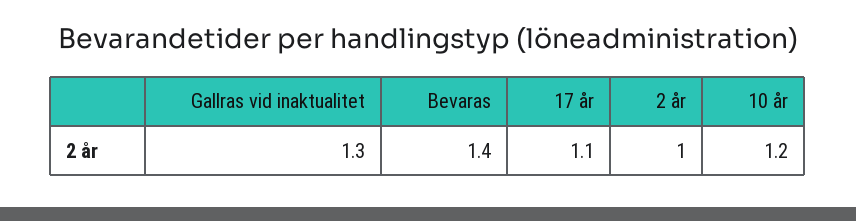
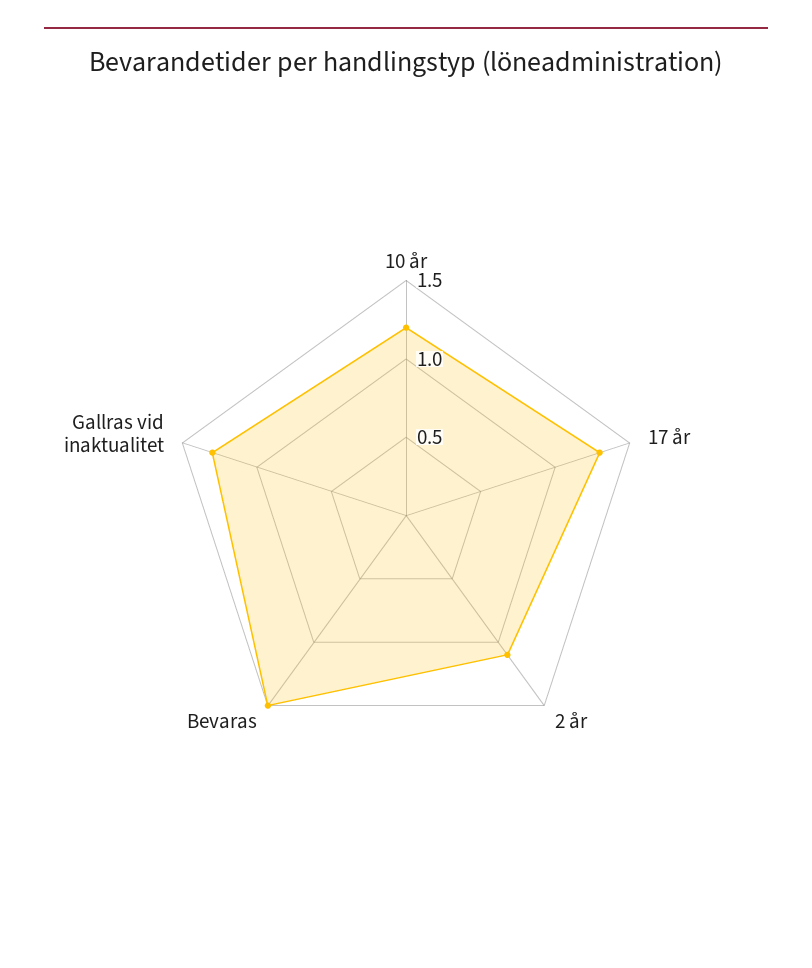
Bevaras: 1.4 -> 1.5
17 år: 1.1 -> 1.3
2 år: 1 -> 1.1

